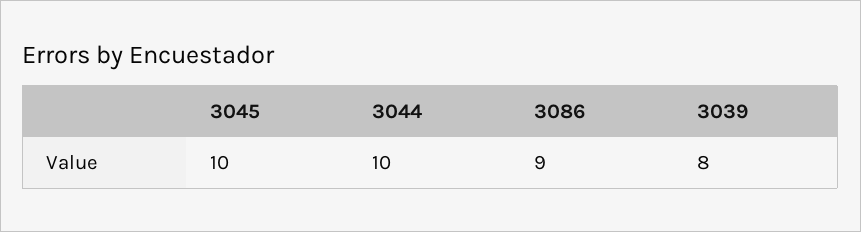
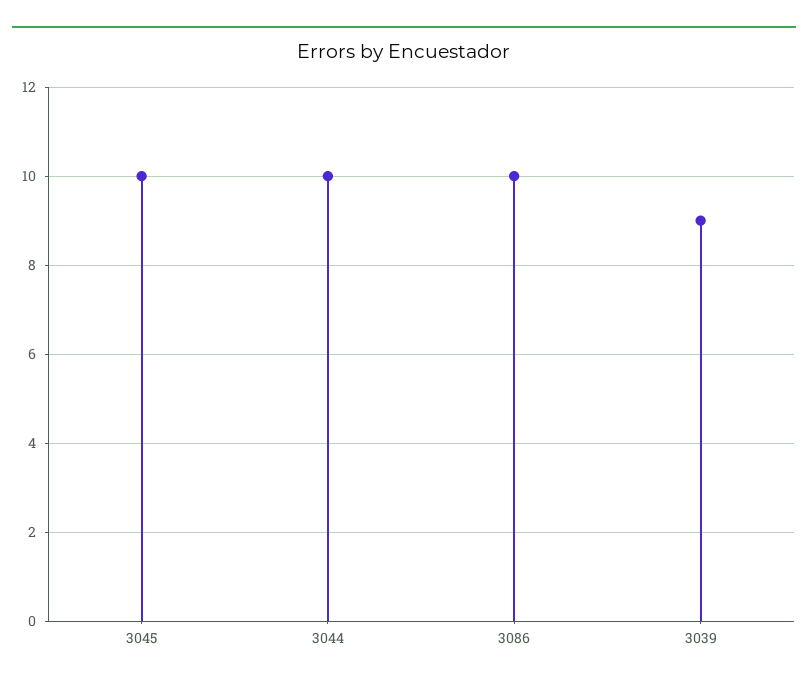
3086: 9 -> 10
3039: 8 -> 9

